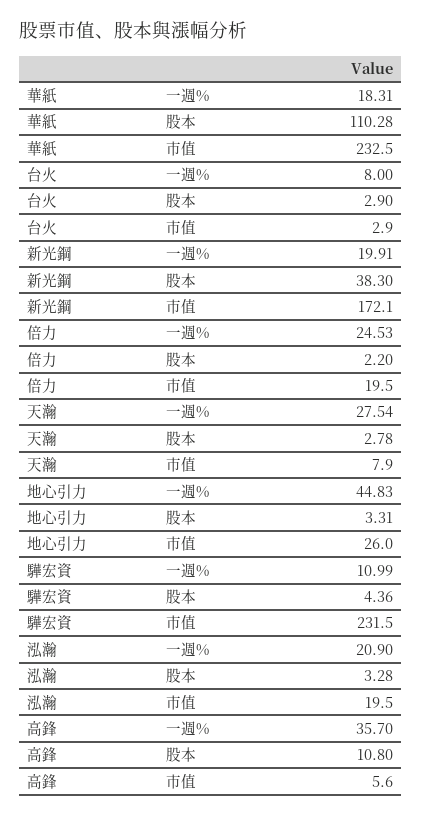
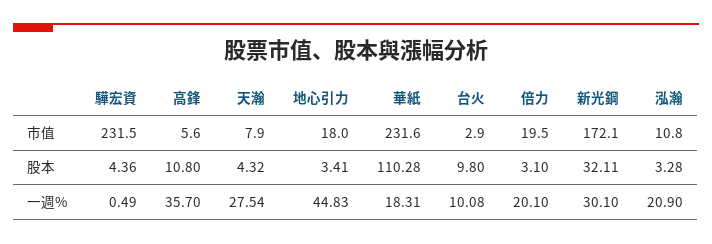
華紙, 市值: 232.5 -> 231.6
台火, 一週%: 8 -> 10.08
台火, 股本: 2.9 -> 9.8
新光鋼, 一週%: 19.91 -> 30.1
新光鋼, 股本: 38.3 -> 32.11
倍力, 一週%: 24.53 -> 20.1
倍力, 股本: 2.2 -> 3.1
天瀚, 股本: 2.78 -> 4.32
地心引力, 股本: 3.31 -> 3.41
地心引力, 市值: 26 -> 18
驊宏資, 一週%: 10.99 -> 0.49
泓瀚, 市值: 19.5 -> 10.8

